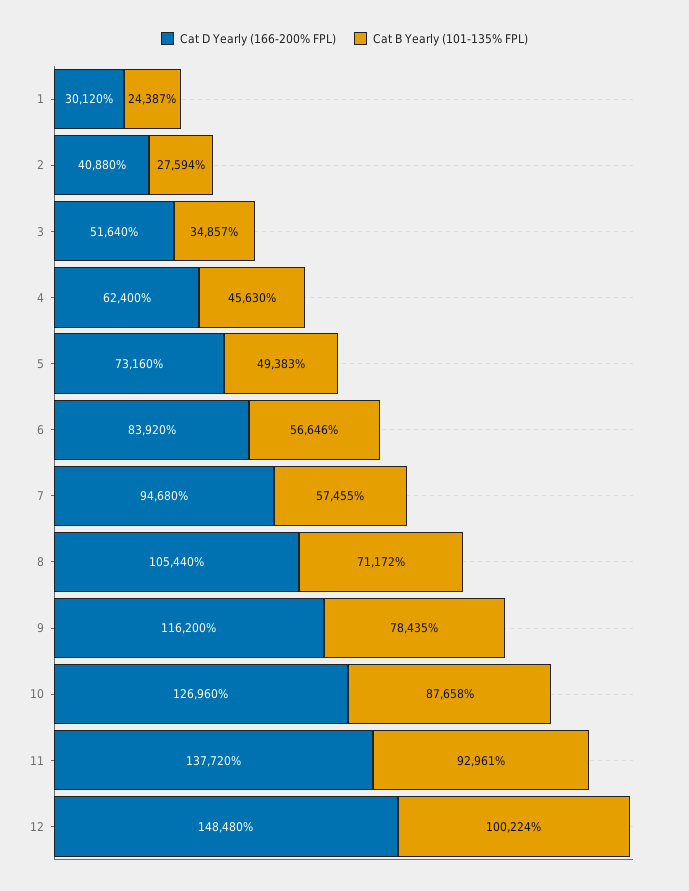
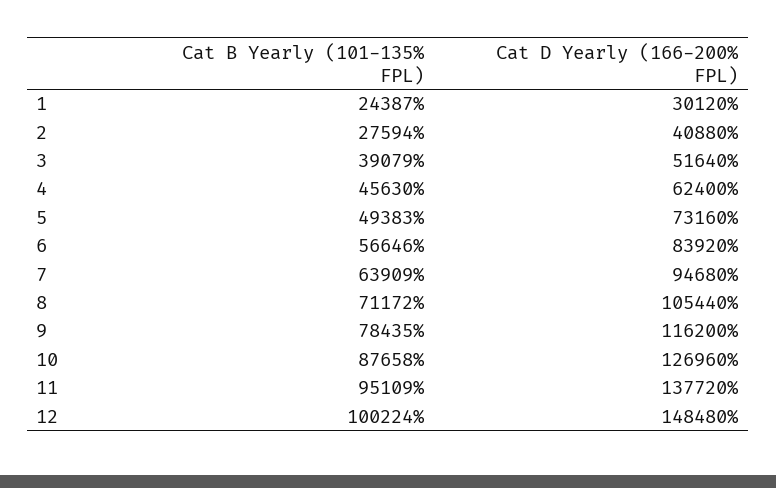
Cat B Yearly (101-135% FPL), 3: 34857 -> 39079
Cat B Yearly (101-135% FPL), 7: 57455 -> 63909
Cat B Yearly (101-135% FPL), 11: 92961 -> 95109

